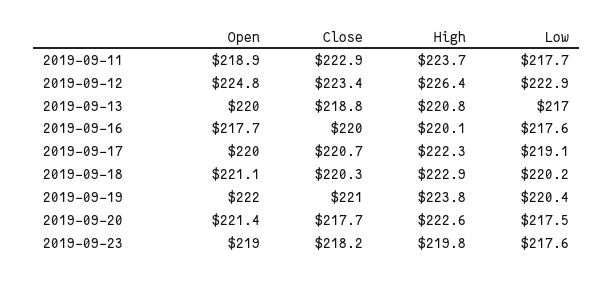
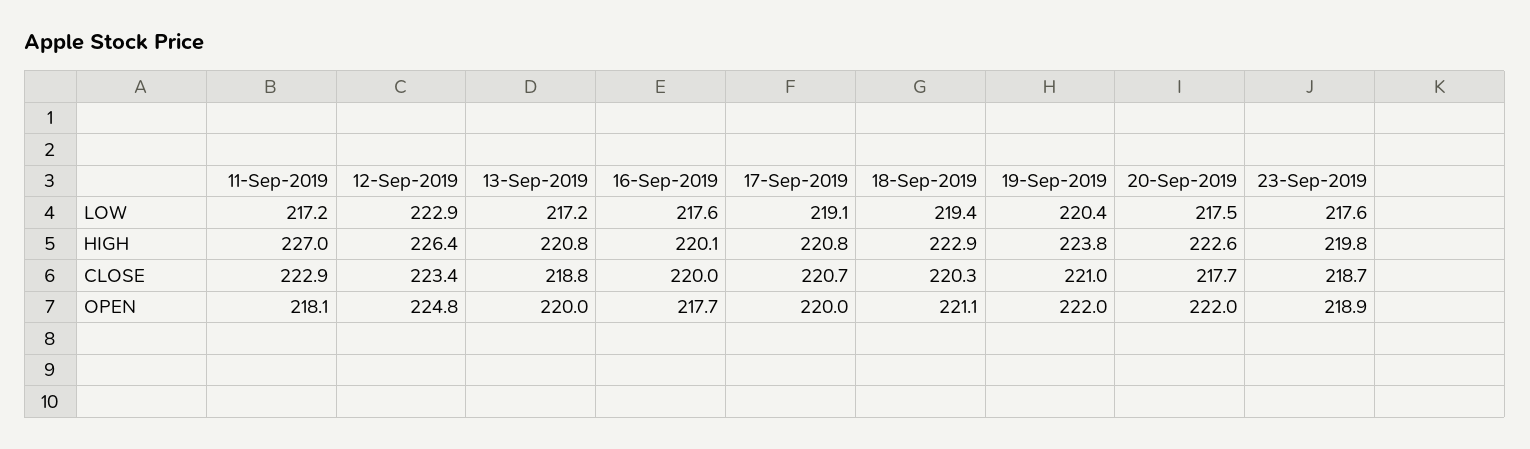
Open, 2019-09-11: 218.9 -> 218.1
High, 2019-09-11: 223.7 -> 227
Low, 2019-09-11: 217.7 -> 217.2
Low, 2019-09-13: 217 -> 217.2
High, 2019-09-17: 222.3 -> 220.8
Low, 2019-09-18: 220.2 -> 219.4
Open, 2019-09-20: 221.4 -> 222
Open, 2019-09-23: 219 -> 218.9
Close, 2019-09-23: 218.2 -> 218.7

